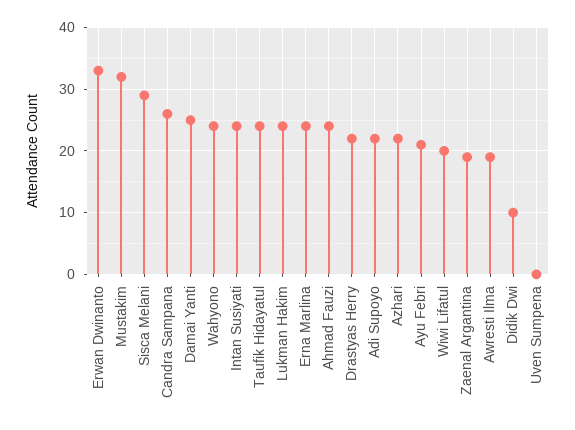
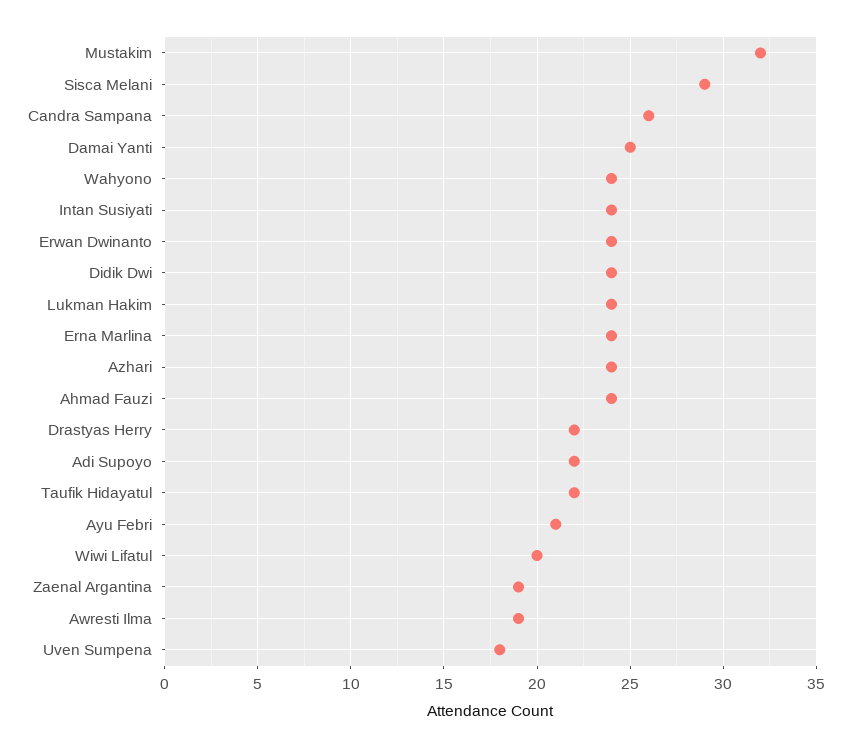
Erwan Dwinanto: 33 -> 24
Taufik Hidayatul: 24 -> 22
Azhari: 22 -> 24
Didik Dwi: 10 -> 24
Uven Sumpena: 0 -> 18

